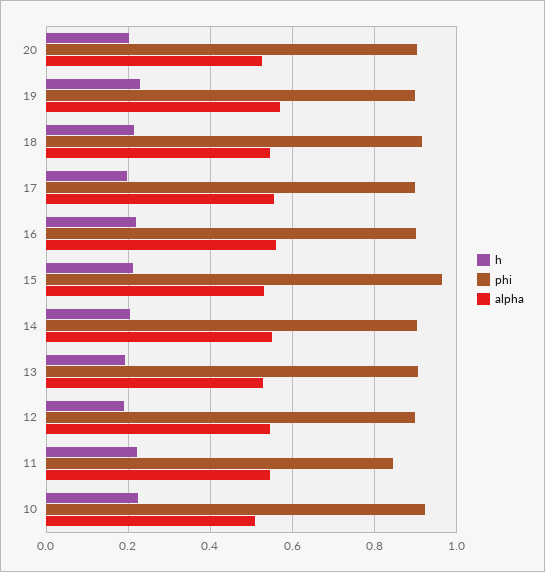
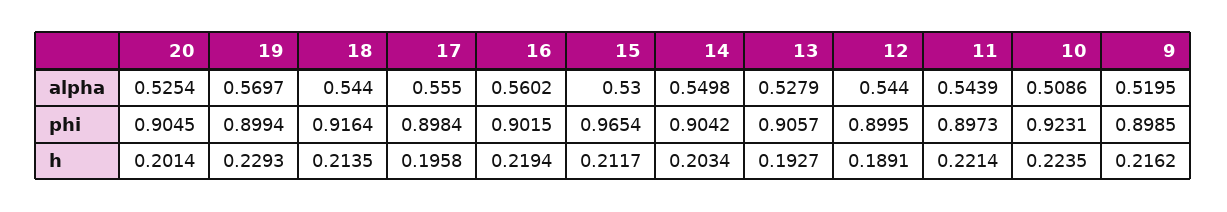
phi, 11: 0.84 -> 0.8973
alpha, 9: none -> 0.5195
phi, 9: none -> 0.8985
h, 9: none -> 0.2162

